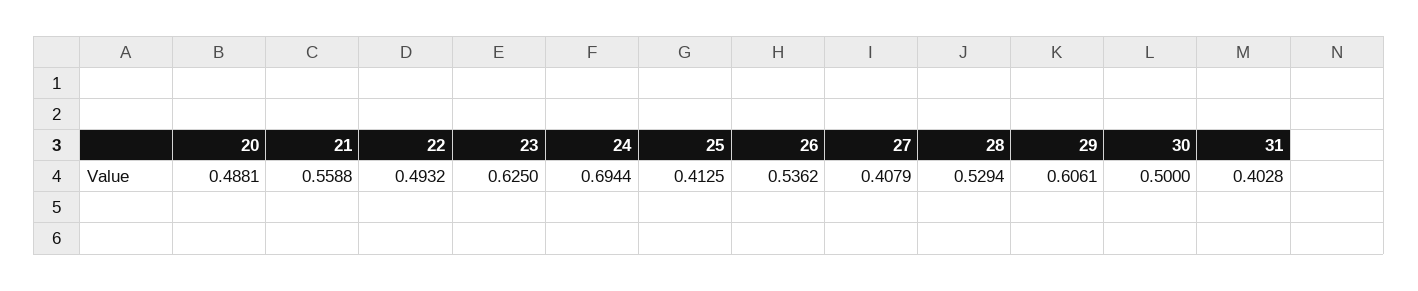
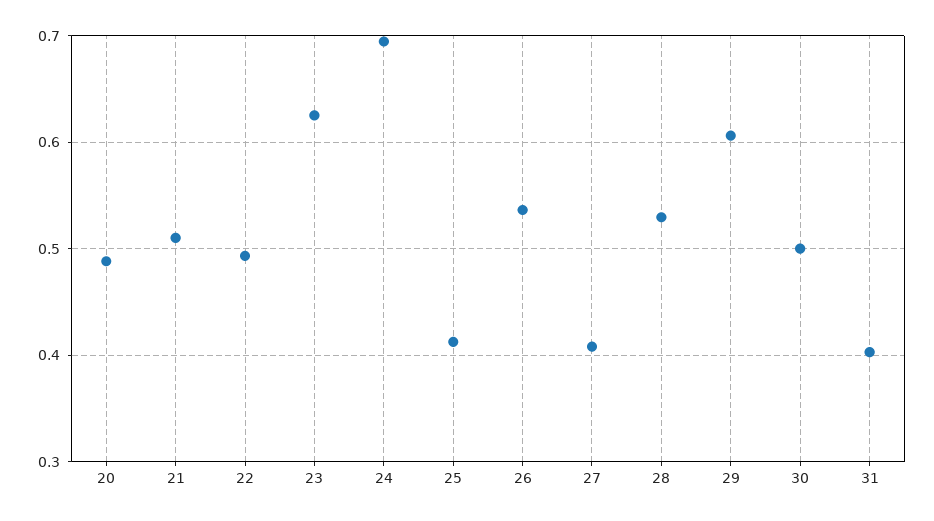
21: 0.5588 -> 0.51

